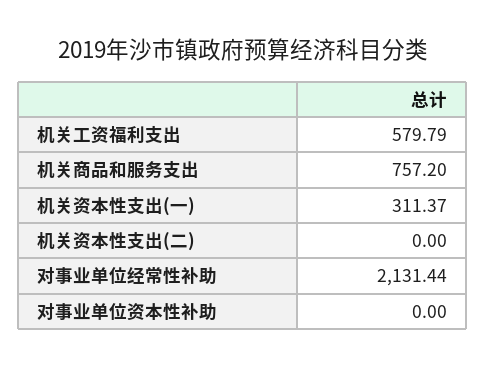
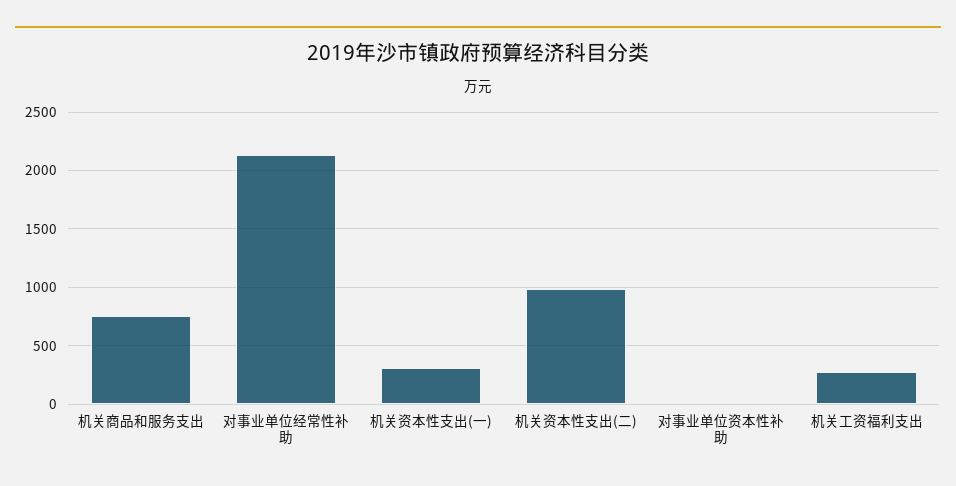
机关工资福利支出: 579.79 -> 300
机关资本性支出(二): 0 -> 1000

